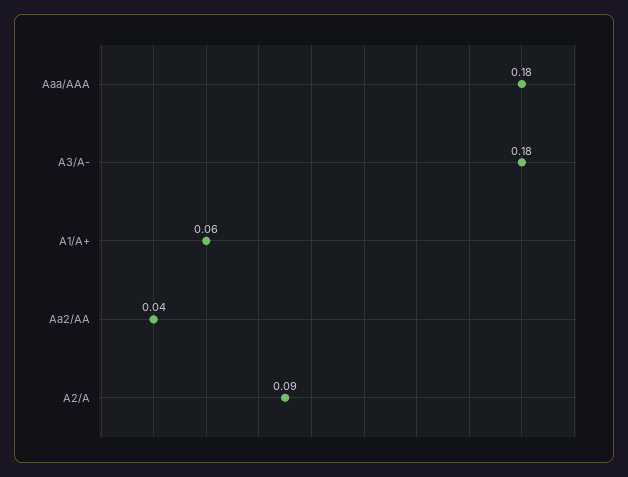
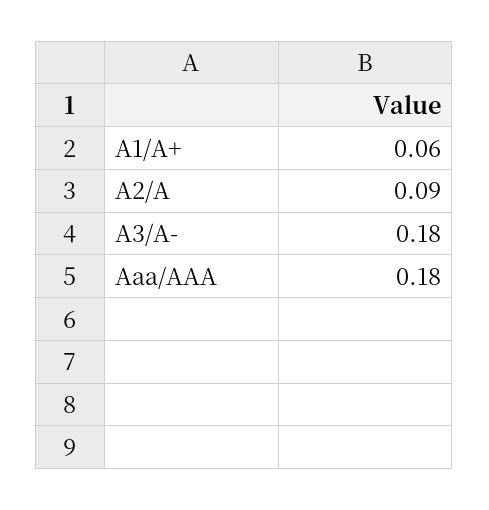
Aa2/AA: 0.04 -> none

